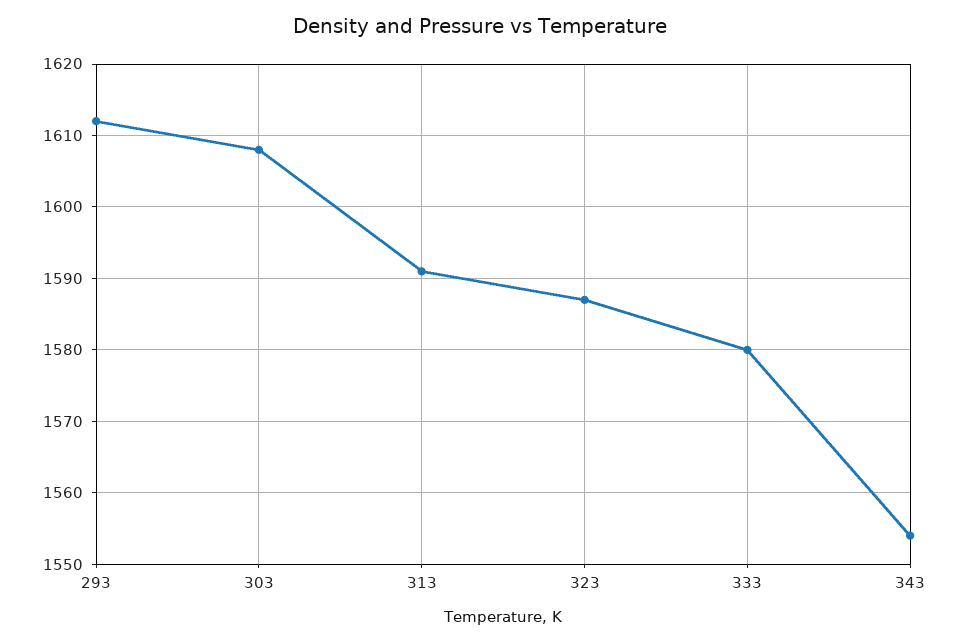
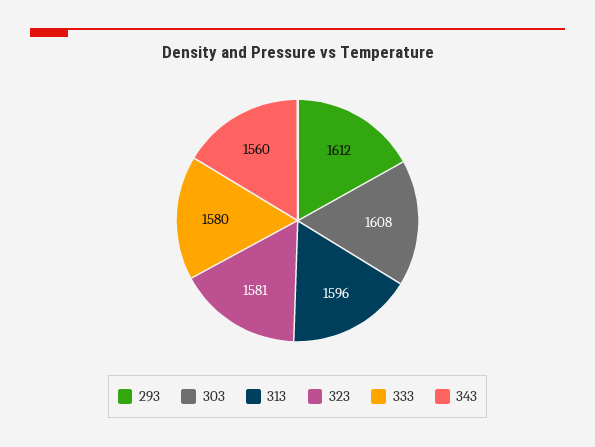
313: 1591 -> 1596
323: 1587 -> 1581
343: 1554 -> 1560

